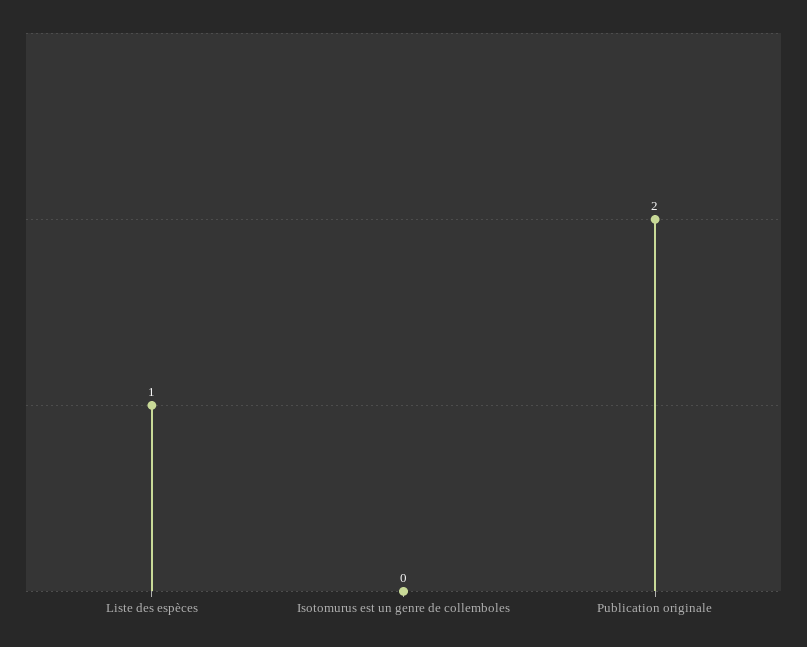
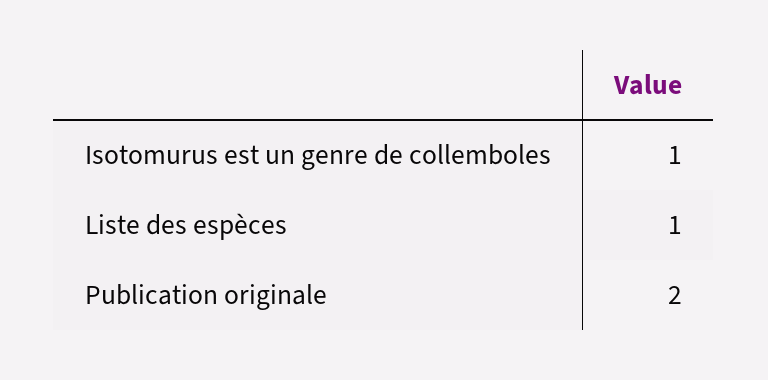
Isotomurus est un genre de collemboles: 0 -> 1

